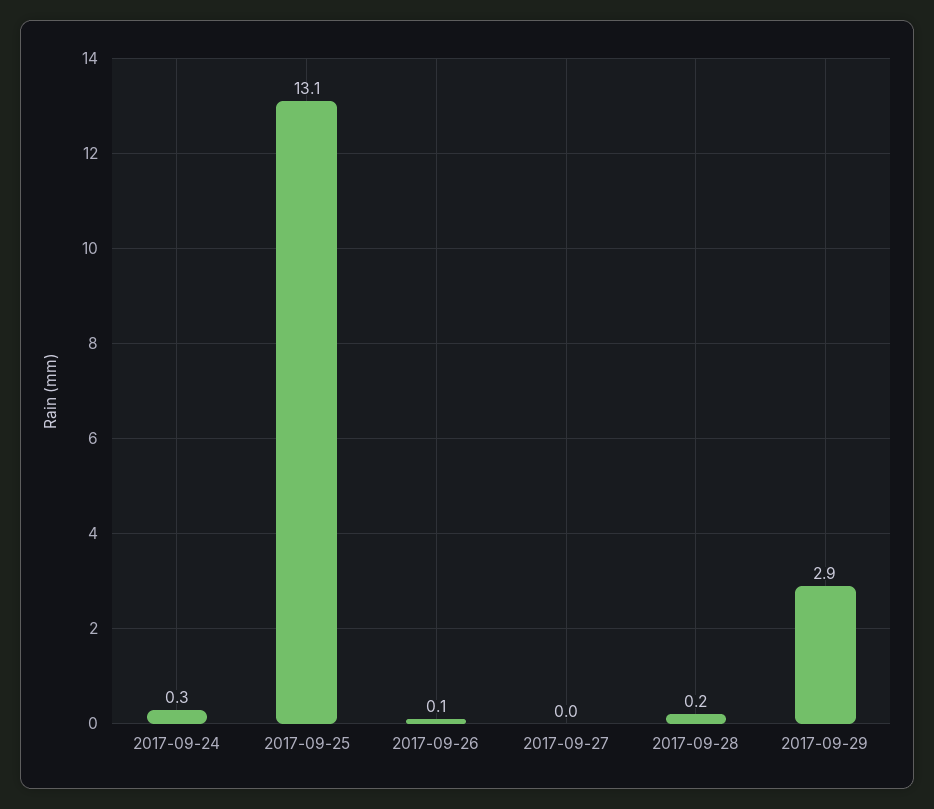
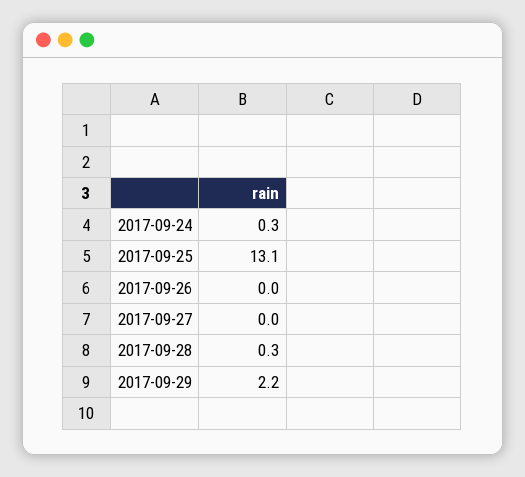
2017-09-26: 0.1 -> 0
2017-09-28: 0.2 -> 0.3
2017-09-29: 2.9 -> 2.2

